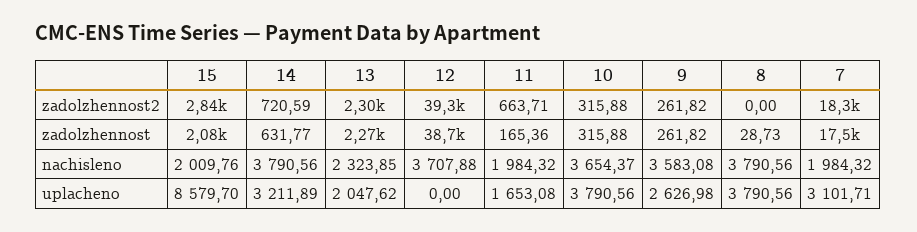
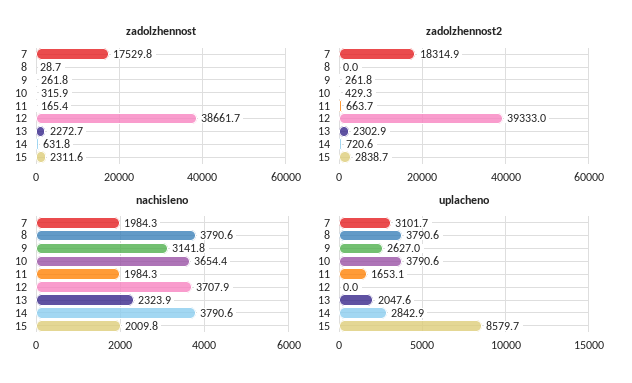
zadolzhennost2, 10: 315.88 -> 429.3
zadolzhennost, 15: 2080 -> 2311.6
nachisleno, 9: 3583.08 -> 3141.8
uplacheno, 14: 3211.89 -> 2842.9

